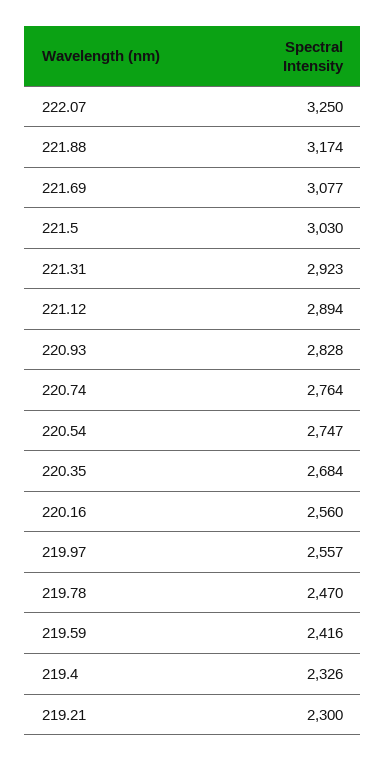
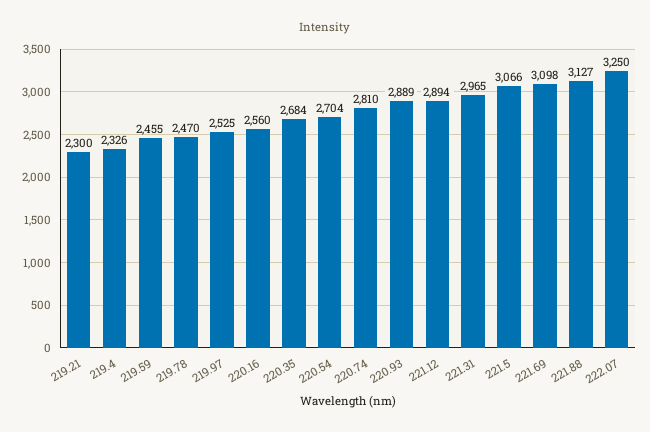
221.88: 3174 -> 3127
221.69: 3077 -> 3098
221.5: 3030 -> 3066
221.31: 2923 -> 2965
220.93: 2828 -> 2889
220.74: 2764 -> 2810
220.54: 2747 -> 2704
219.97: 2557 -> 2525
219.59: 2416 -> 2455

